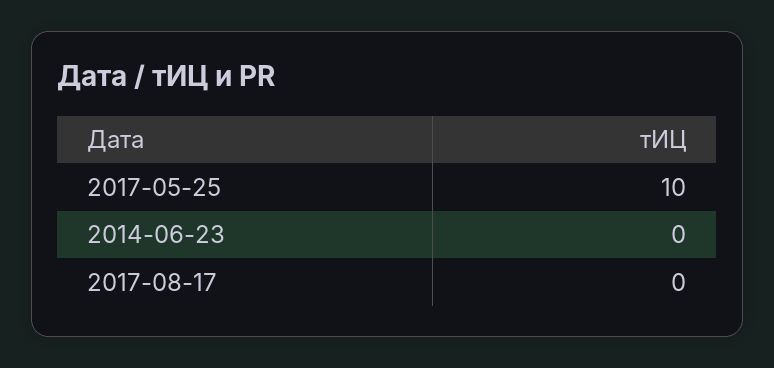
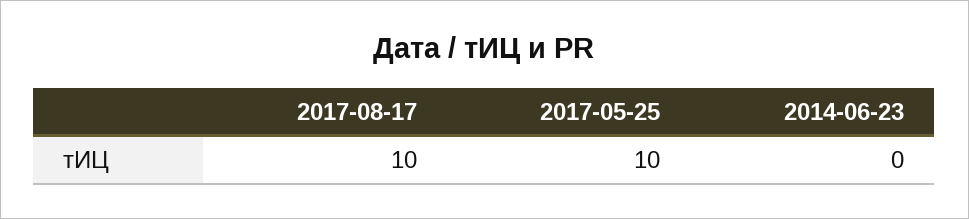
2017-08-17: 0 -> 10

